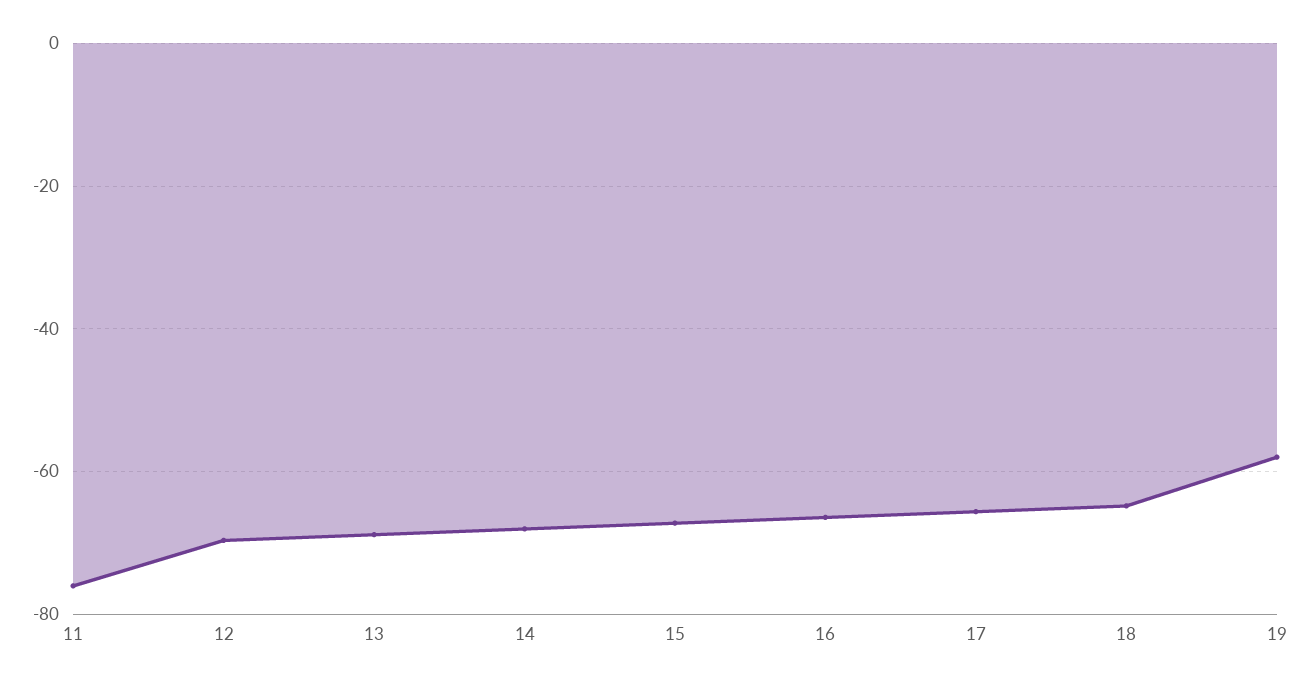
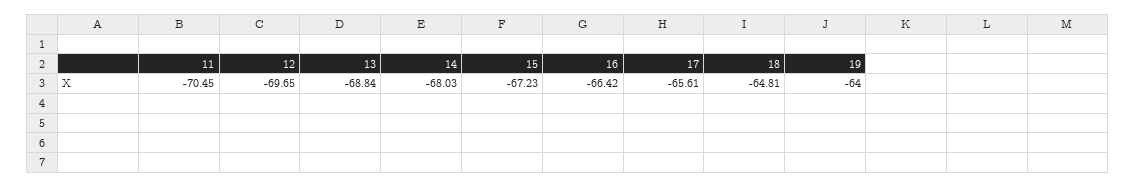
11: -76 -> -70.45
19: -58 -> -64

